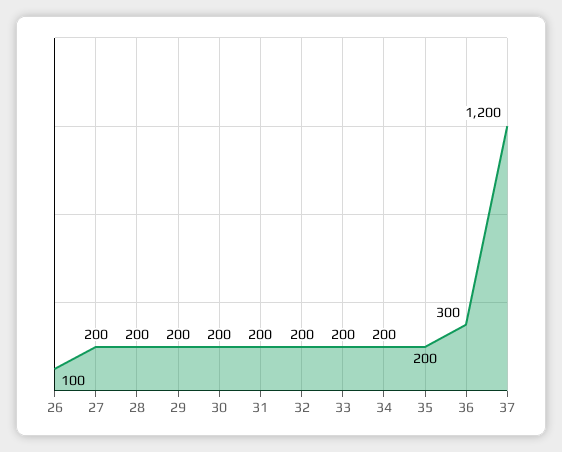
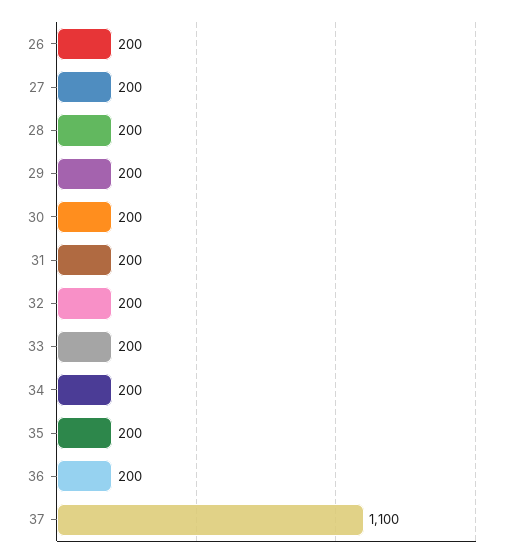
26: 100 -> 200
36: 300 -> 200
37: 1200 -> 1100

